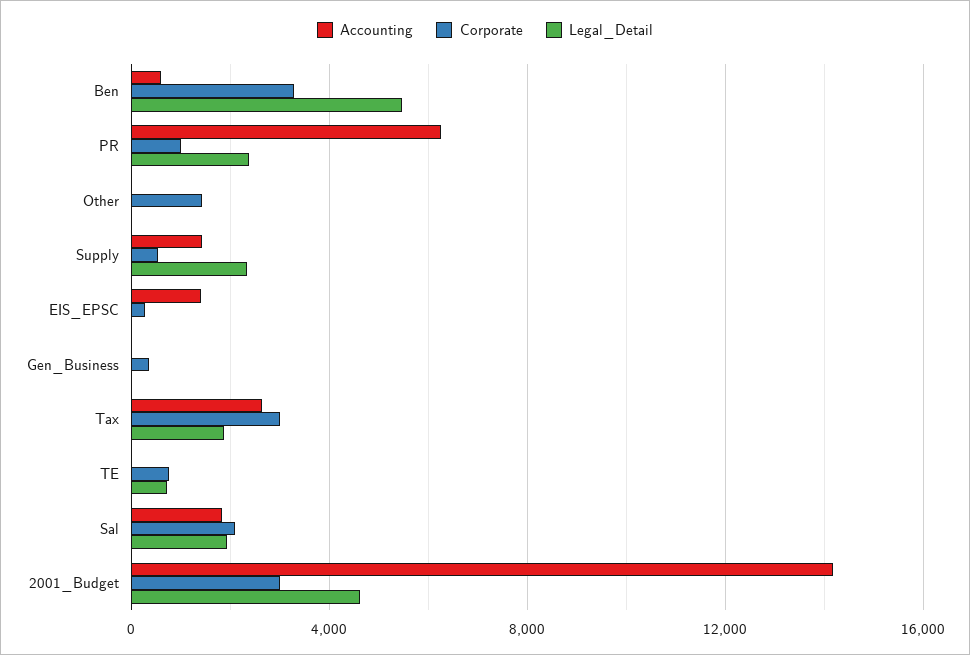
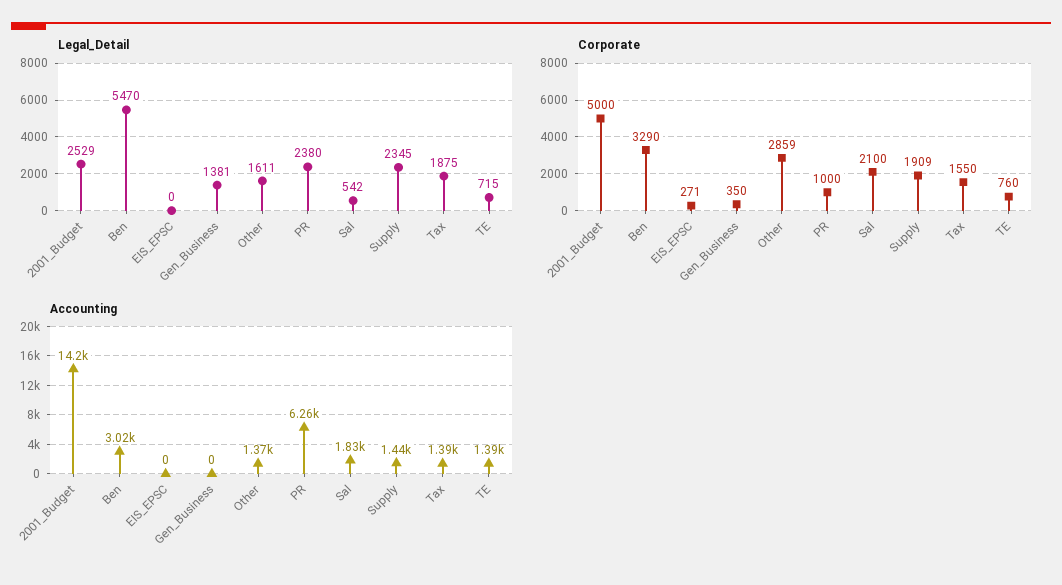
Accounting, Ben: 500 -> 3020
Accounting, Other: 0 -> 1370
Corporate, Other: 1500 -> 2859
Legal_Detail, Other: 0 -> 1611
Corporate, Supply: 500 -> 1909
Accounting, EIS_EPSC: 1500 -> 0
Legal_Detail, Gen_Business: 0 -> 1381
Accounting, Tax: 2500 -> 1390
Corporate, Tax: 3000 -> 1550
Accounting, TE: 0 -> 1390
Legal_Detail, Sal: 2000 -> 542
Corporate, 2001_Budget: 3000 -> 5000
Legal_Detail, 2001_Budget: 4500 -> 2529

